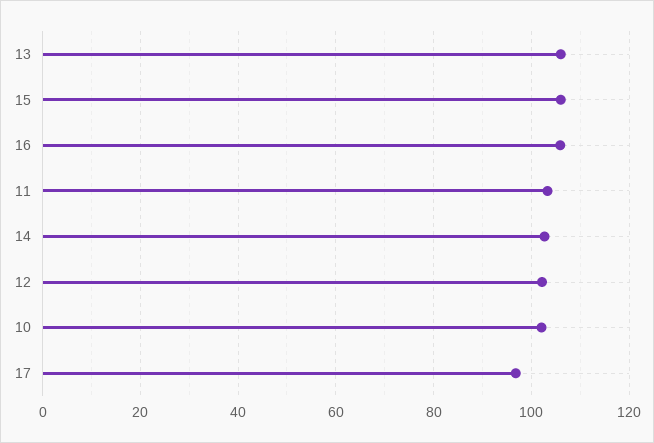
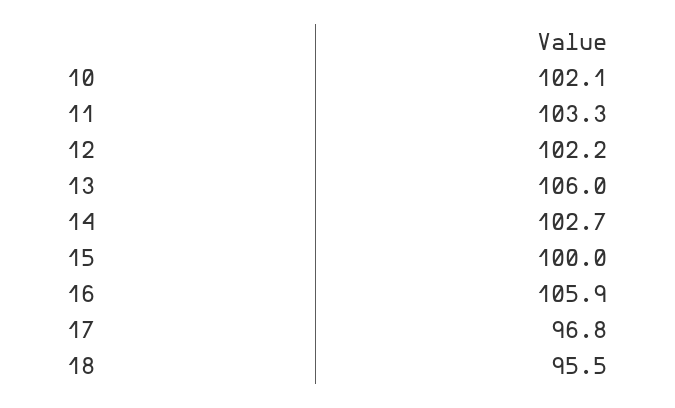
15: 106 -> 100
18: none -> 95.5

